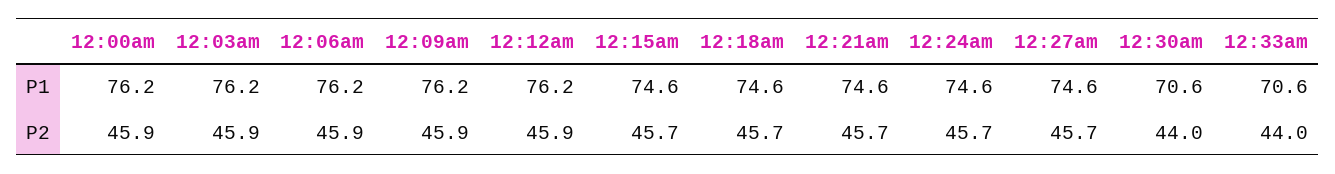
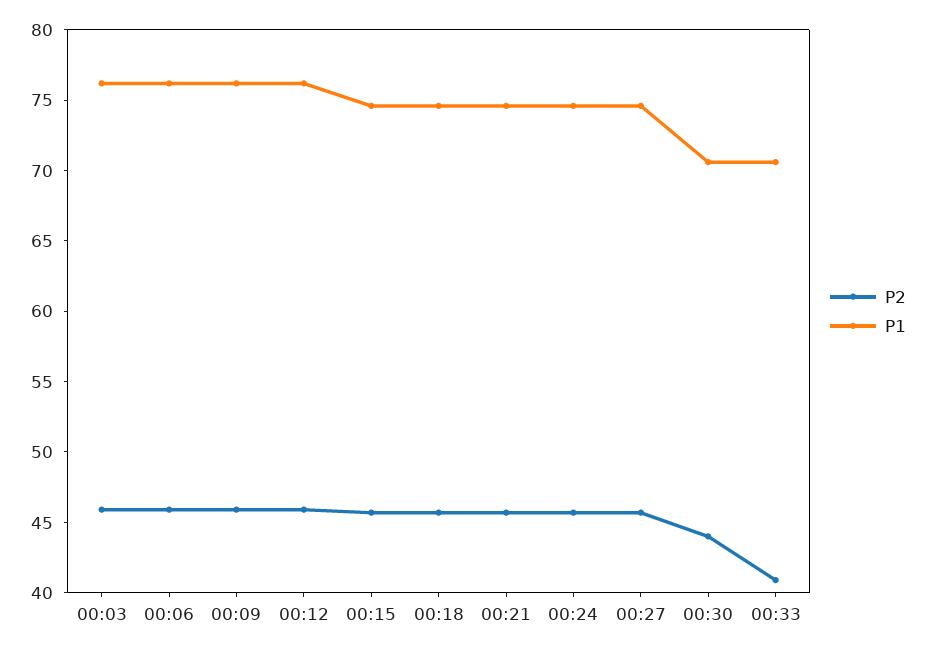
P1, 12:00am: 76.2 -> none
P2, 12:00am: 45.9 -> none
P2, 12:33am: 44 -> 41

